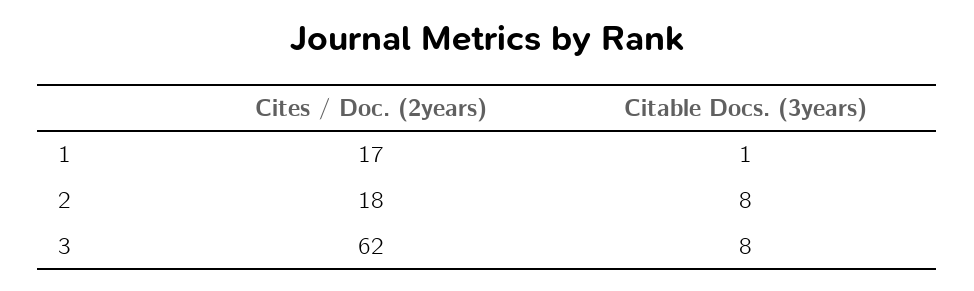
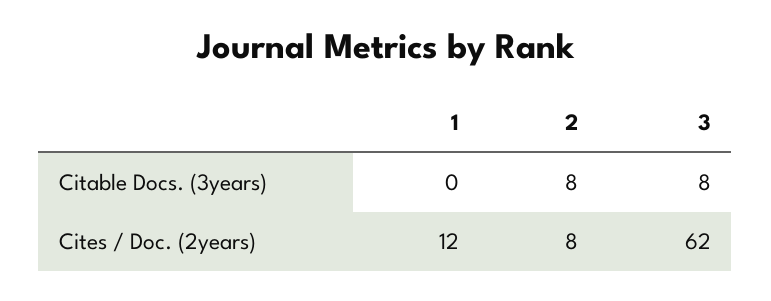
Cites / Doc. (2years), 1: 17 -> 12
Citable Docs. (3years), 1: 1 -> 0
Cites / Doc. (2years), 2: 18 -> 8

